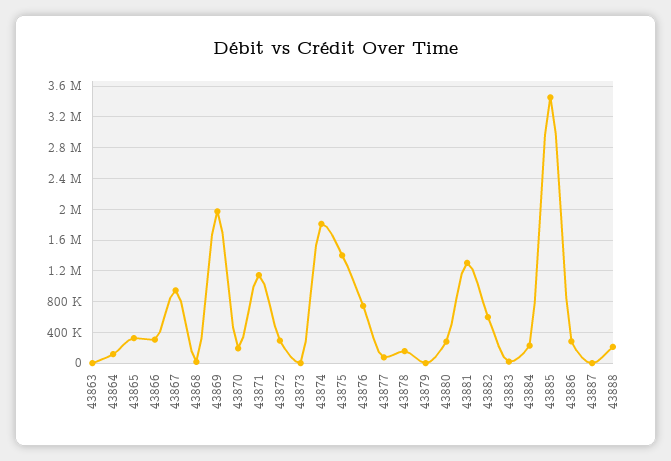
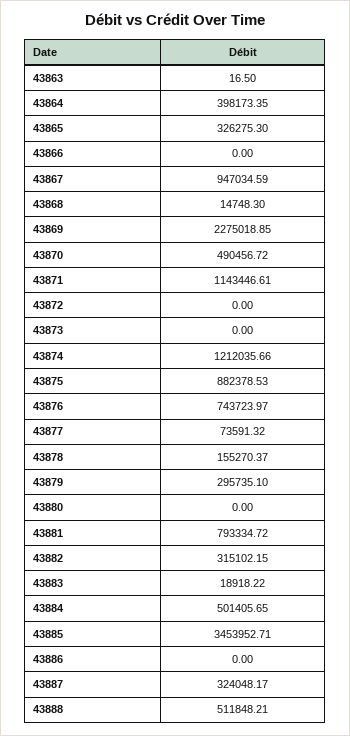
43864: 100000 -> 398173.35
43866: 300000 -> 0
43869: 2000000 -> 2275018.85
43870: 200000 -> 490456.72
43872: 300000 -> 0
43874: 1800000 -> 1212035.66
43875: 1400000 -> 882378.53
43879: 0 -> 295735.1
43880: 300000 -> 0
43881: 1300000 -> 793334.72
43882: 600000 -> 315102.15
43884: 200000 -> 501405.65
43886: 300000 -> 0
43887: 0 -> 324048.17
43888: 200000 -> 511848.21

